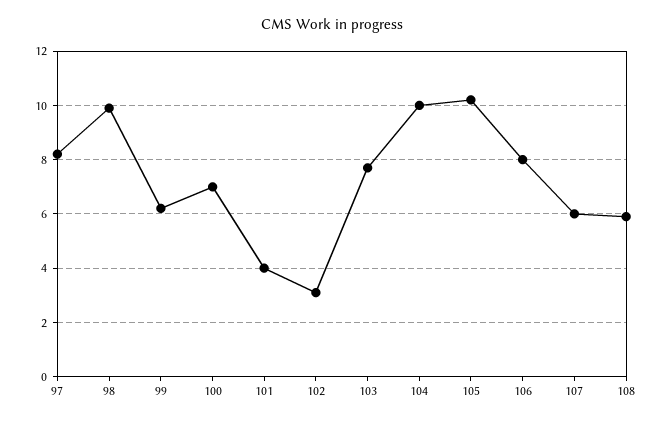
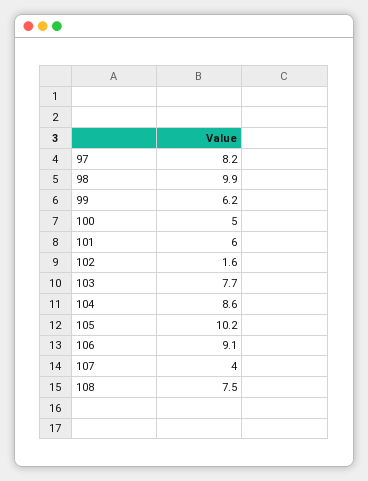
100: 7 -> 5
101: 4 -> 6
102: 3 -> 1.6
104: 10 -> 8.6
106: 8 -> 9.1
107: 6 -> 4
108: 6 -> 7.5

